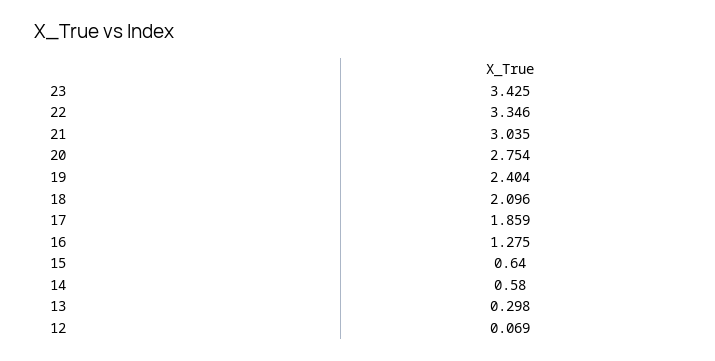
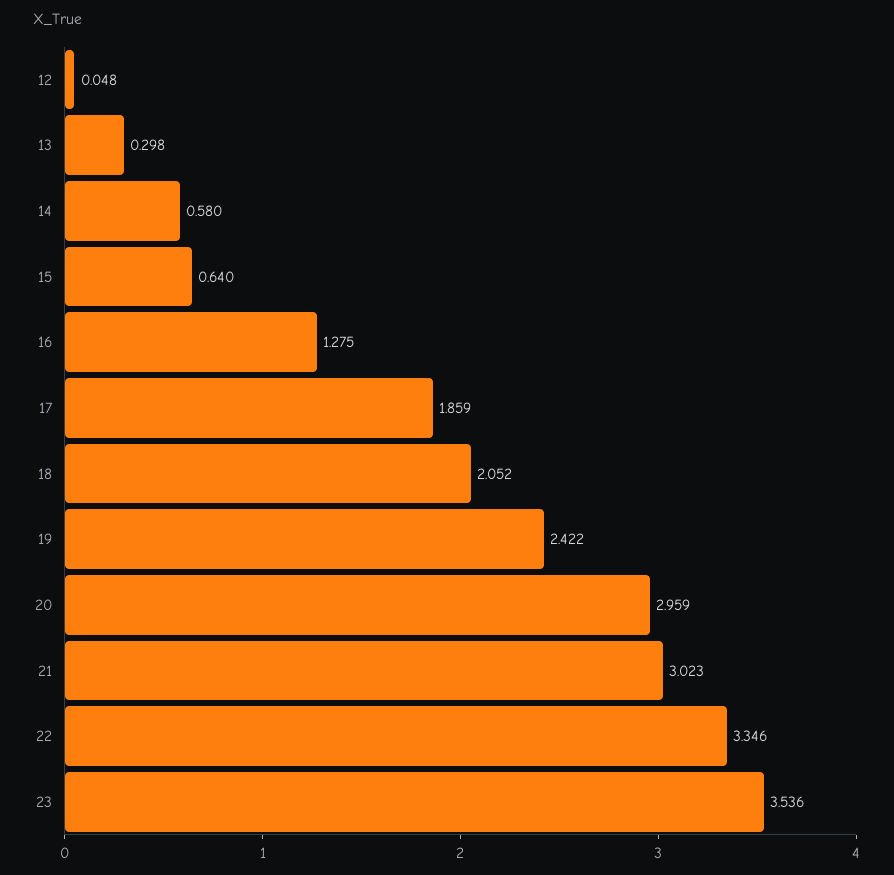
23: 3.425 -> 3.536
21: 3.035 -> 3.023
20: 2.754 -> 2.959
19: 2.404 -> 2.422
18: 2.096 -> 2.052
12: 0.069 -> 0.048

